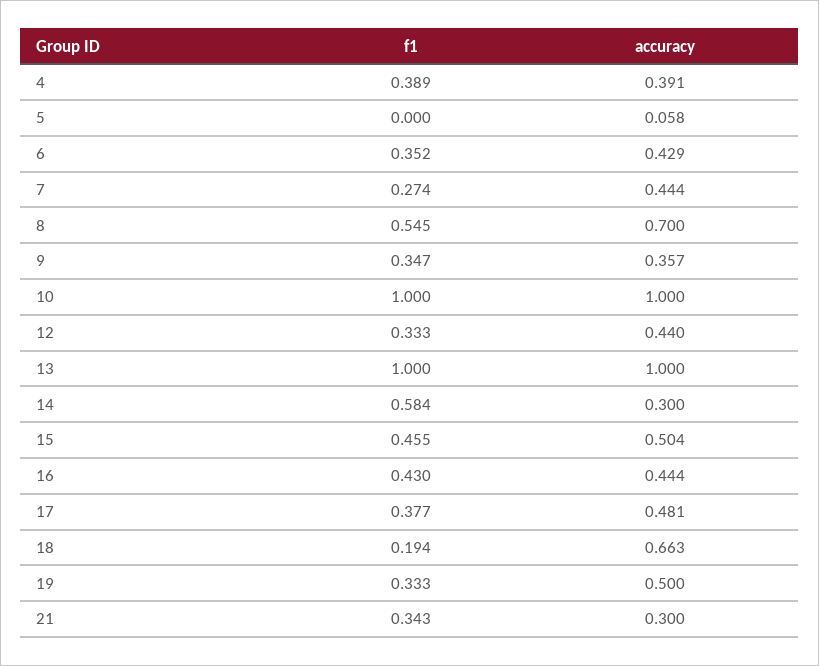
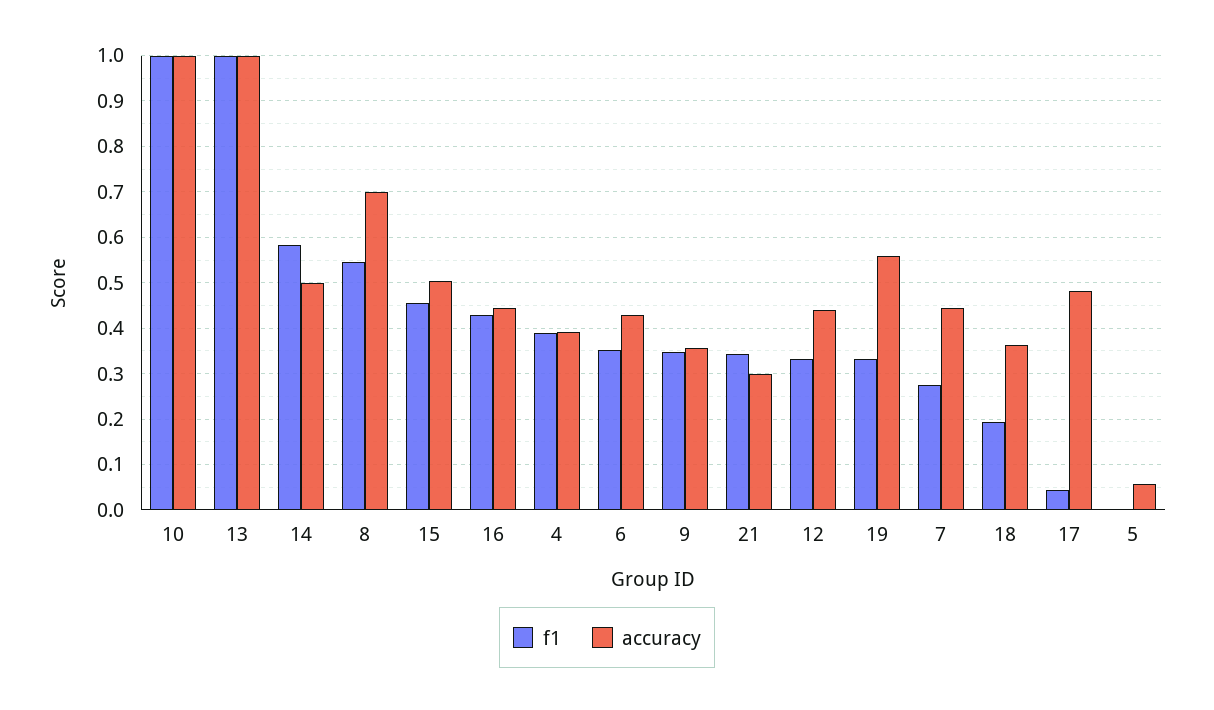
accuracy, 14: 0.3 -> 0.5
f1, 17: 0.377 -> 0.04
accuracy, 18: 0.663 -> 0.36
accuracy, 19: 0.5 -> 0.56

